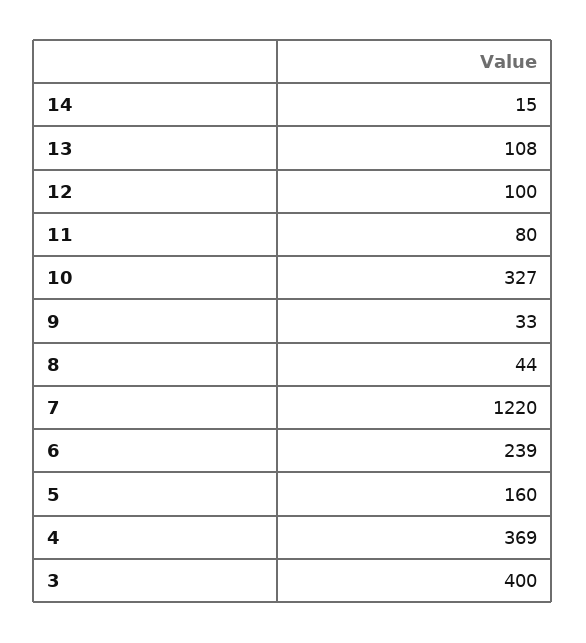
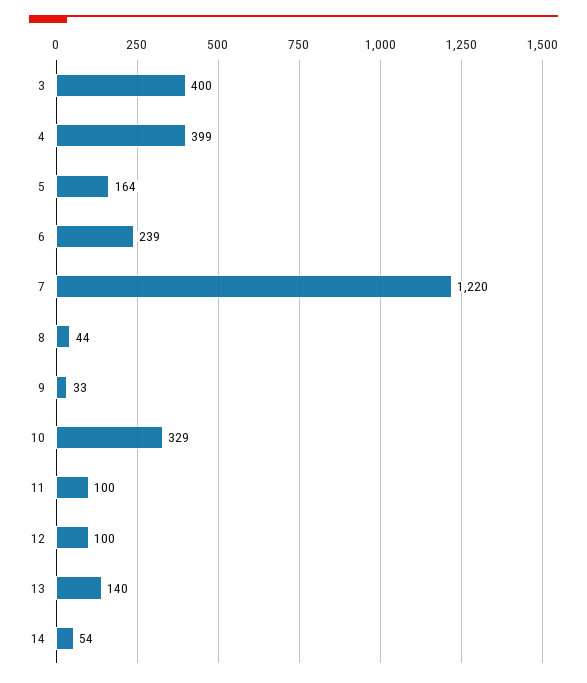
14: 15 -> 54
13: 108 -> 140
11: 80 -> 100
10: 327 -> 329
5: 160 -> 164
4: 369 -> 399

